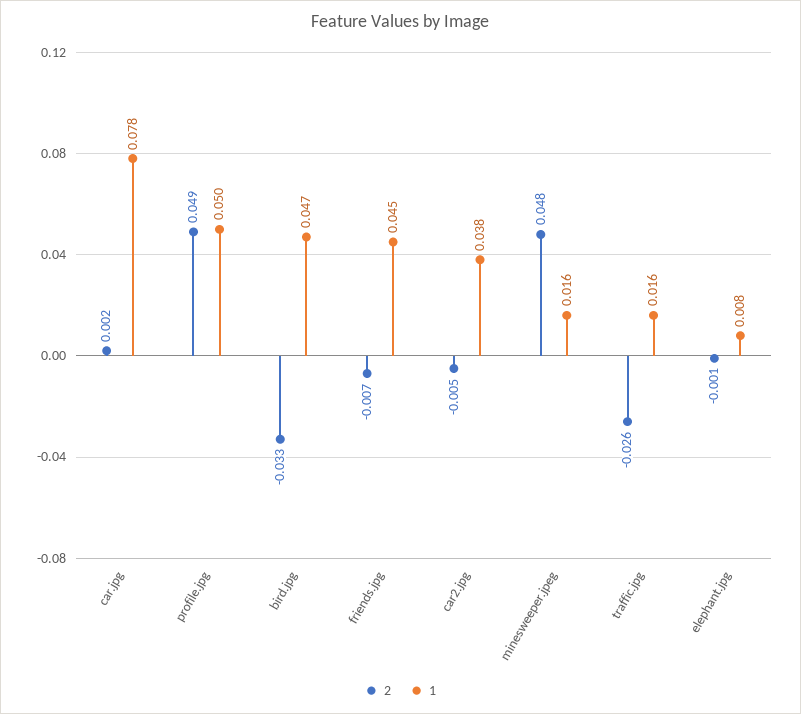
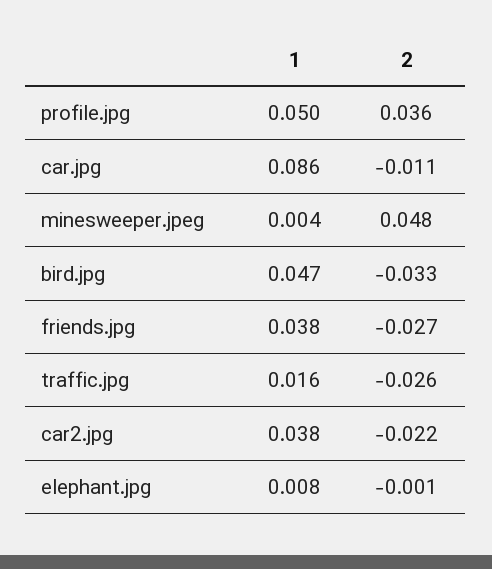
2, car.jpg: 0.002 -> -0.011
1, car.jpg: 0.078 -> 0.086
2, profile.jpg: 0.049 -> 0.036
2, friends.jpg: -0.007 -> -0.027
1, friends.jpg: 0.045 -> 0.038
2, car2.jpg: -0.005 -> -0.022
1, minesweeper.jpeg: 0.016 -> 0.004

